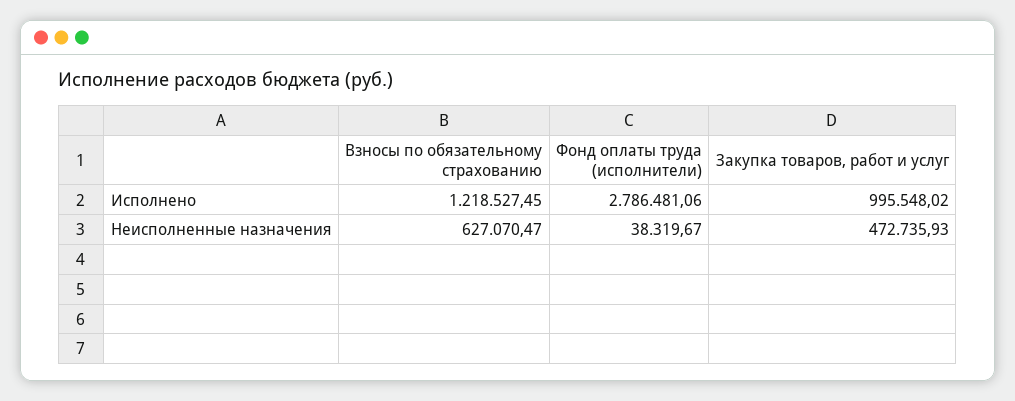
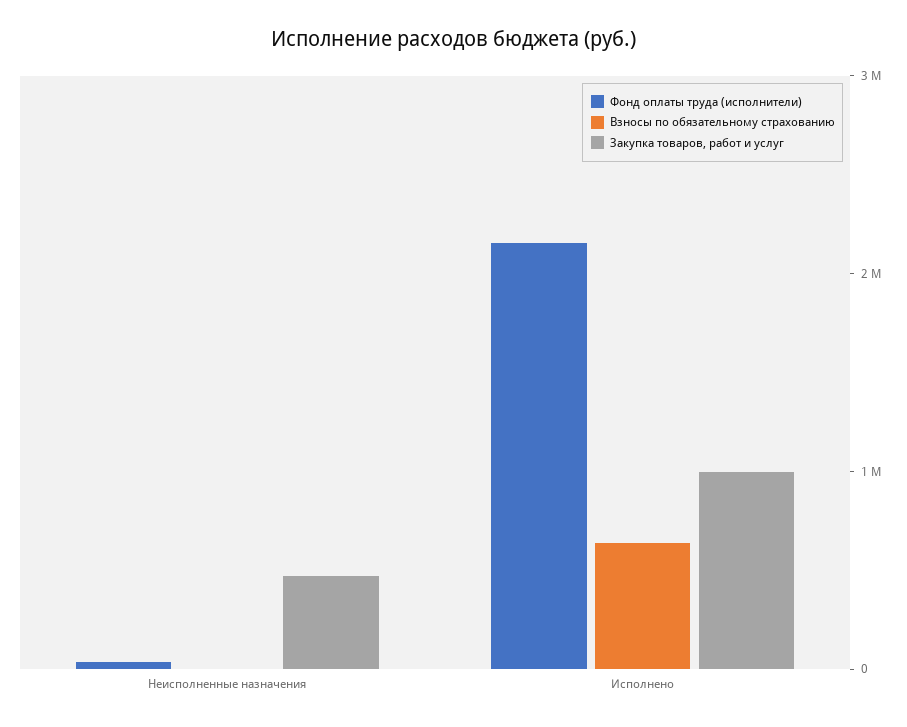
Взносы по обязательному страхованию, Исполнено: 1218527.45 -> 600000
Фонд оплаты труда (исполнители), Исполнено: 2786481.06 -> 2200000
Взносы по обязательному страхованию, Неисполненные назначения: 627070.47 -> 0

